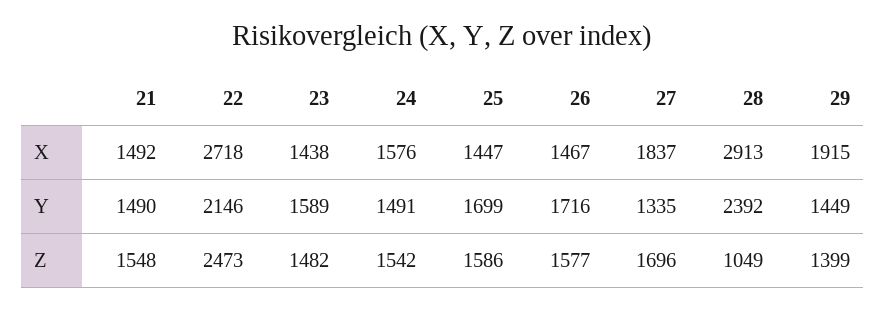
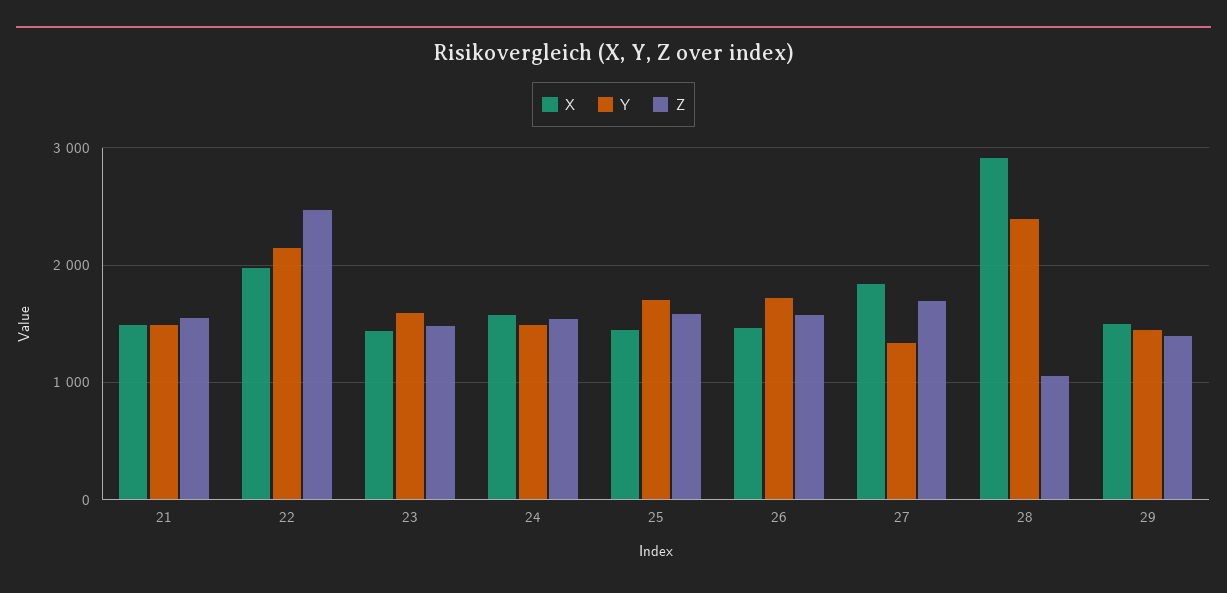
X, 22: 2718 -> 2000
X, 29: 1915 -> 1500

